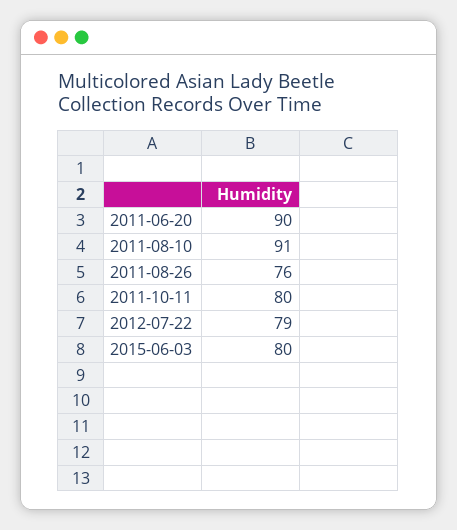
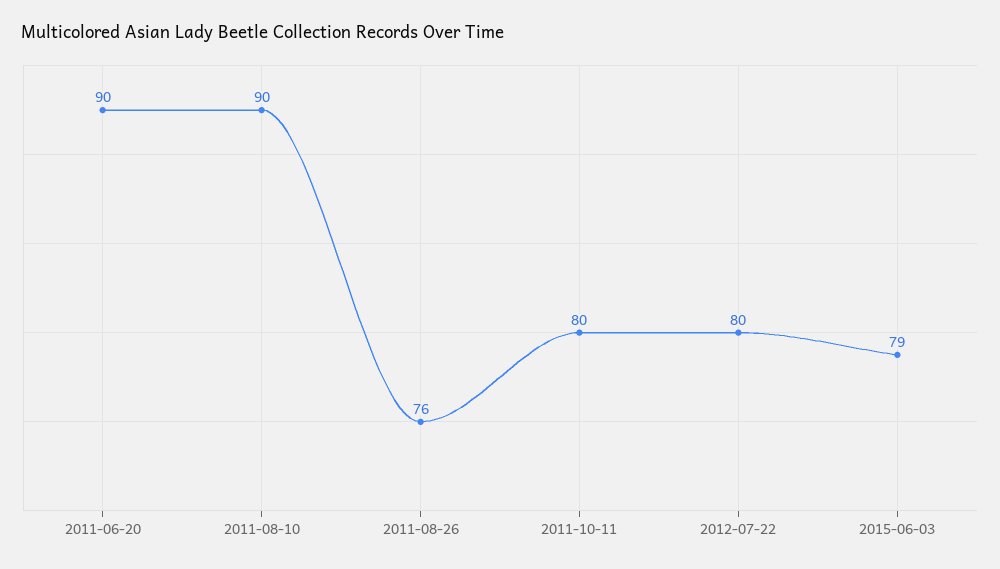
2011-08-10: 91 -> 90
2012-07-22: 79 -> 80
2015-06-03: 80 -> 79

